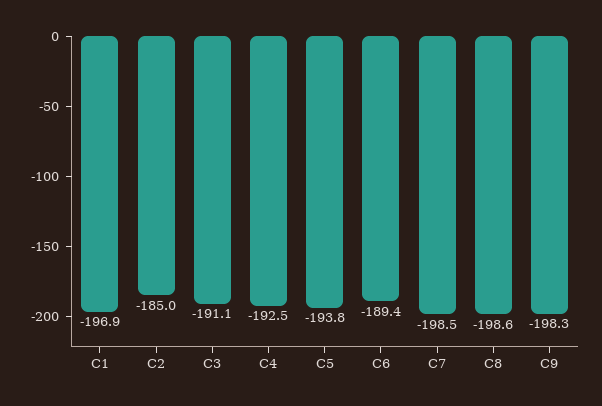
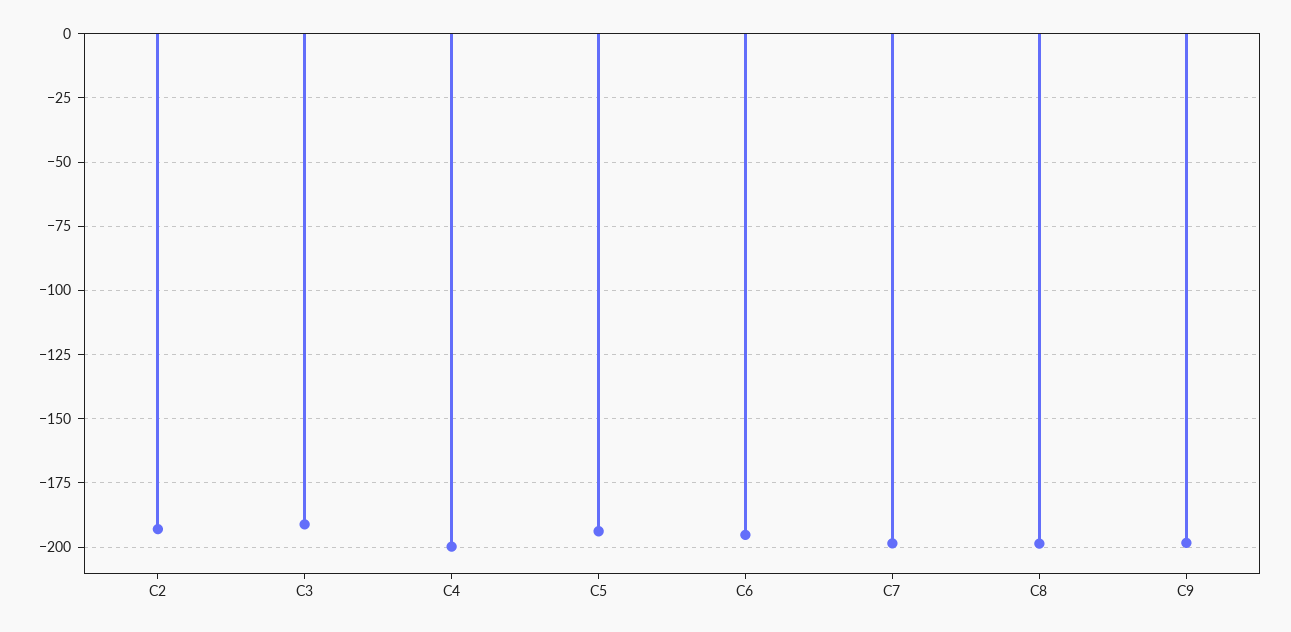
C1: -196.9 -> none
C2: -185 -> -192.5
C4: -192.5 -> -200
C6: -189.4 -> -195

